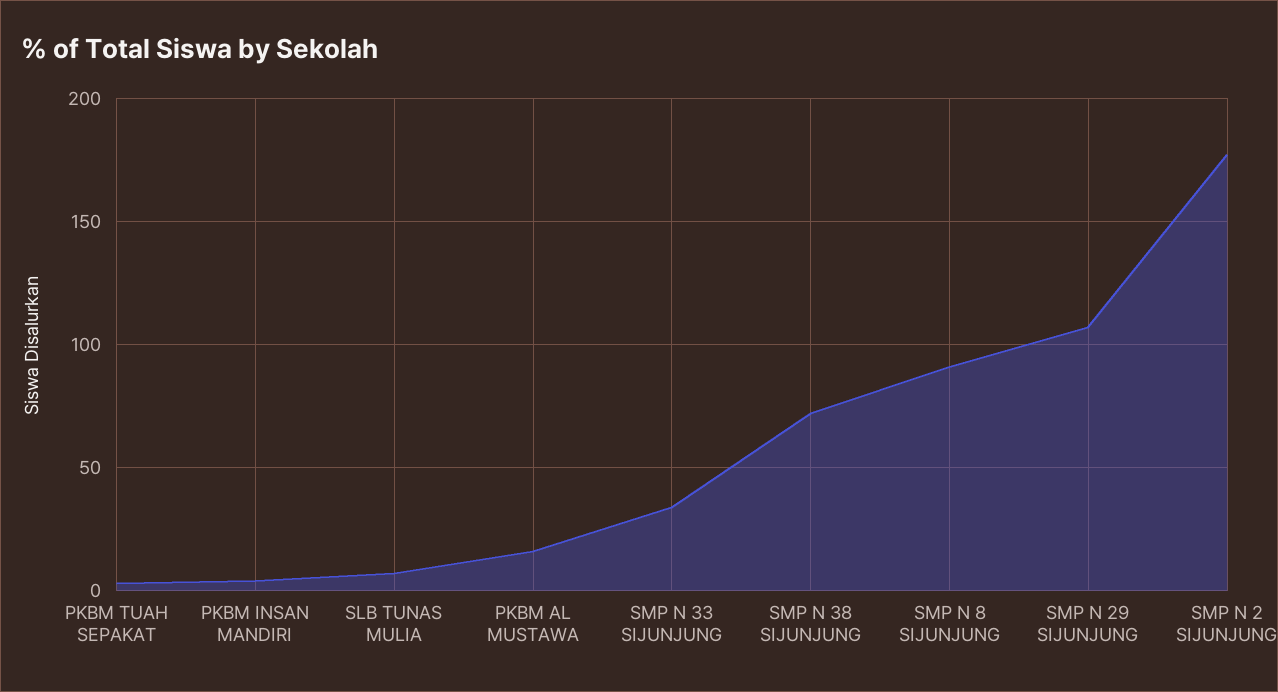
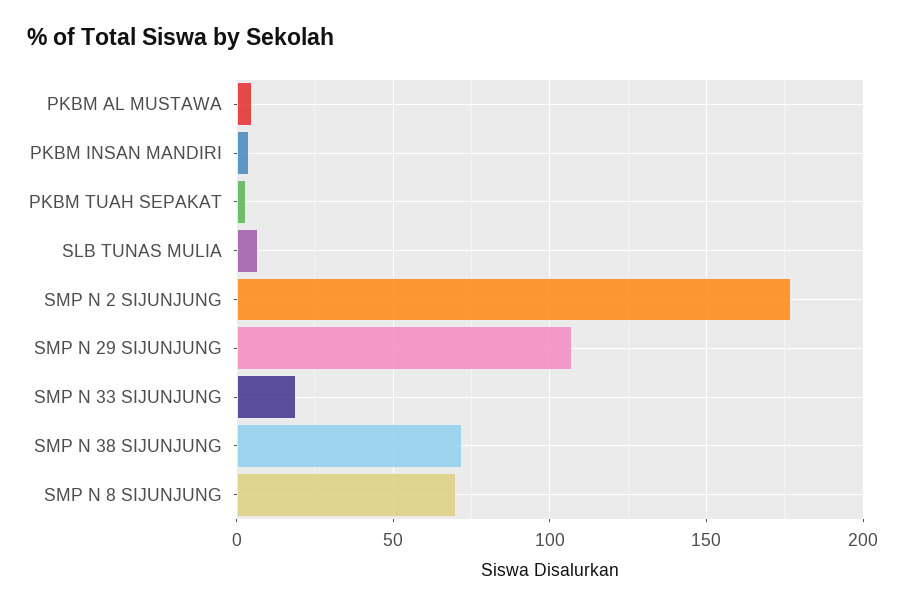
PKBM AL MUSTAWA: 15 -> 5
SMP N 33 SIJUNJUNG: 35 -> 20
SMP N 8 SIJUNJUNG: 90 -> 70

